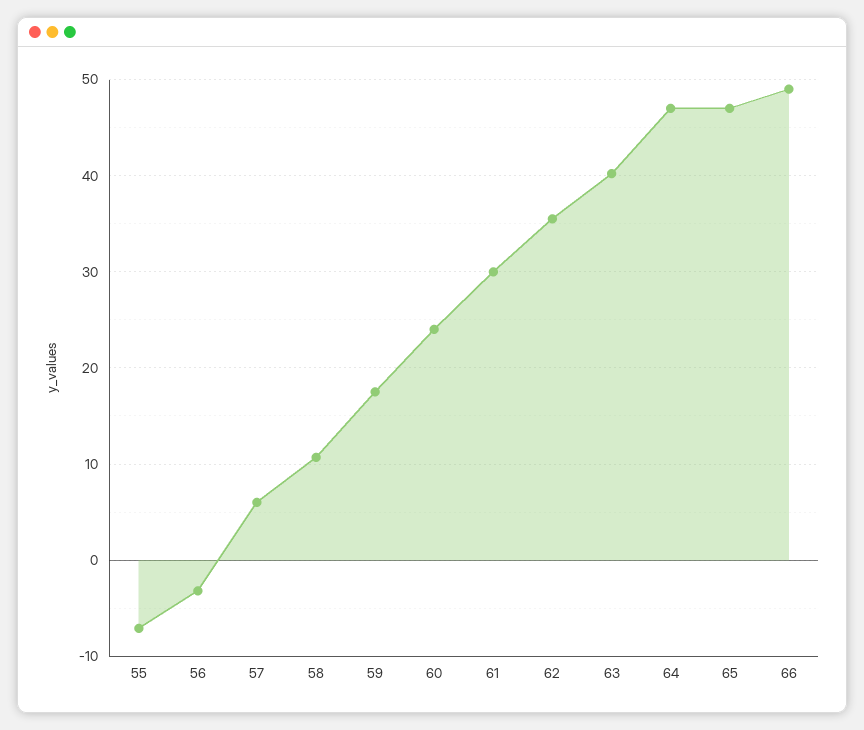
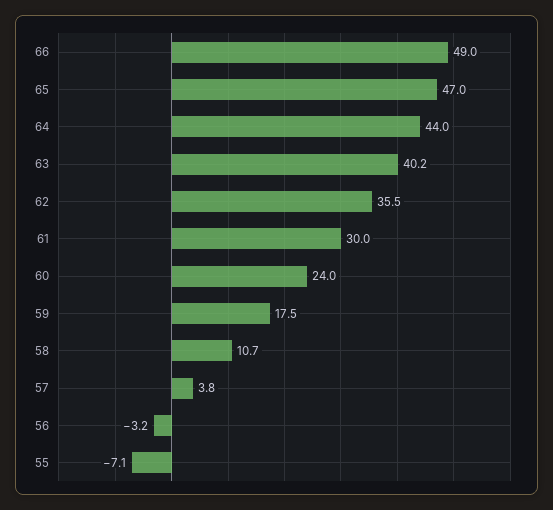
57: 6 -> 3.8
64: 47 -> 44

